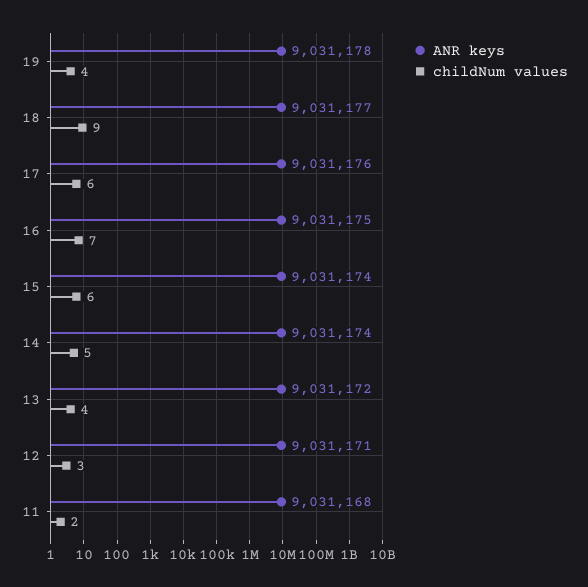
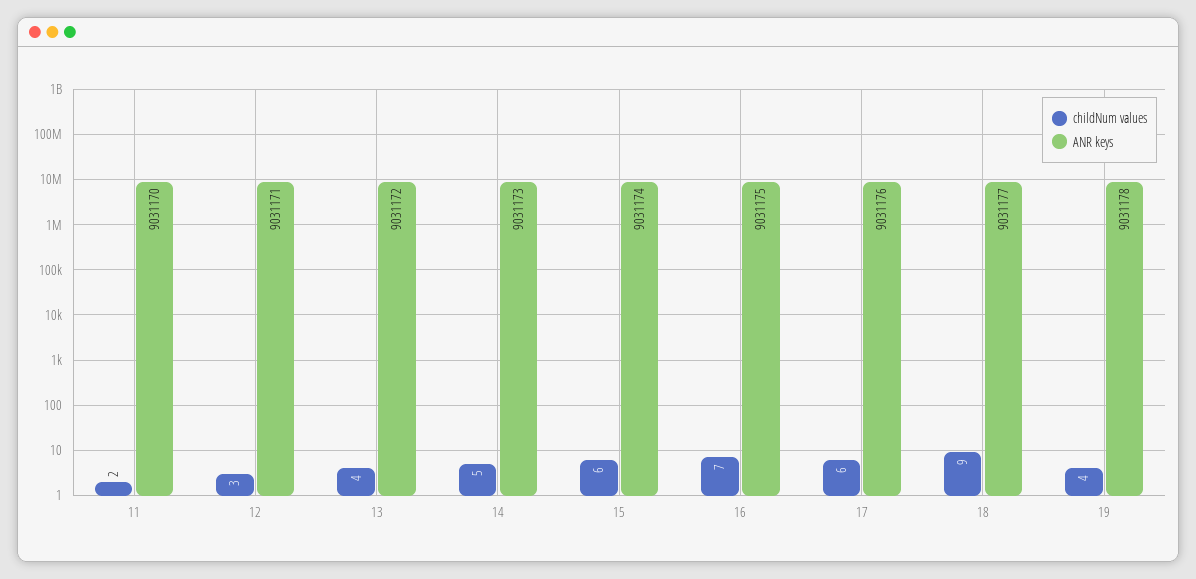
ANR keys, 14: 9031174 -> 9031173
ANR keys, 11: 9031168 -> 9031170

